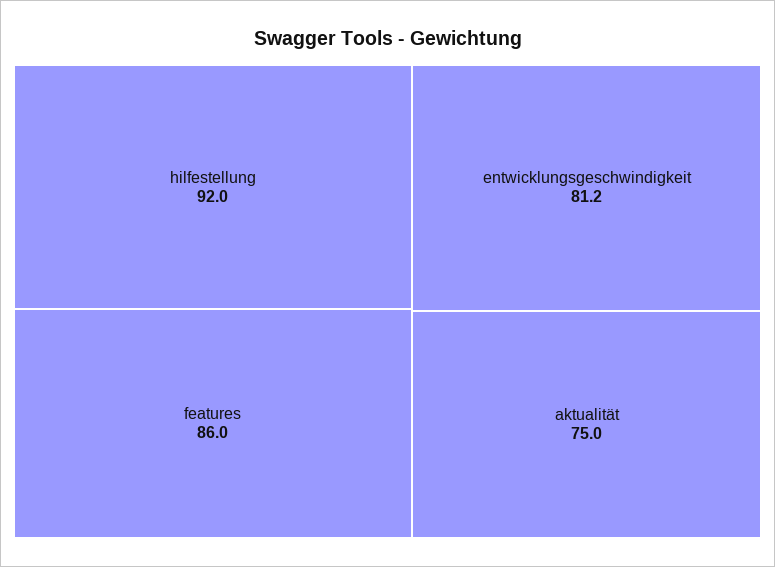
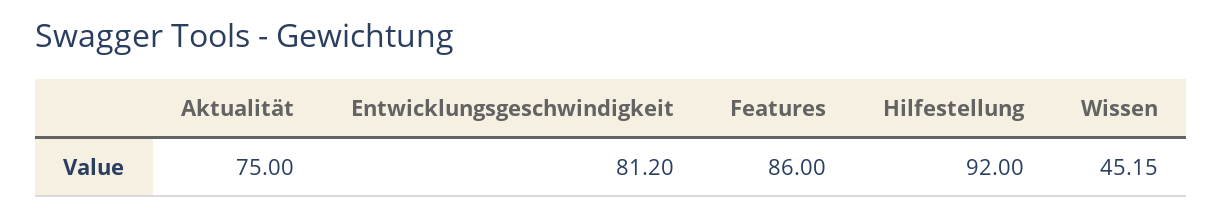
Wissen: none -> 45.15

